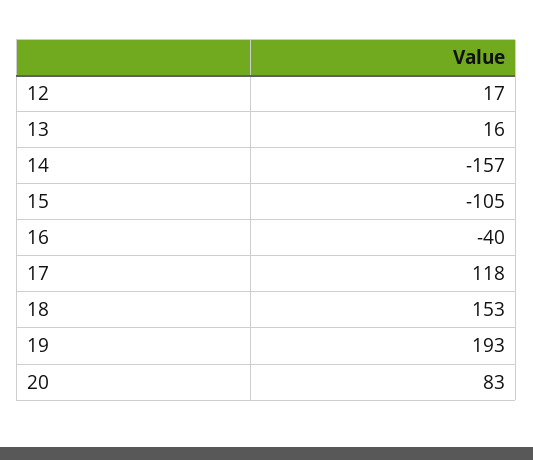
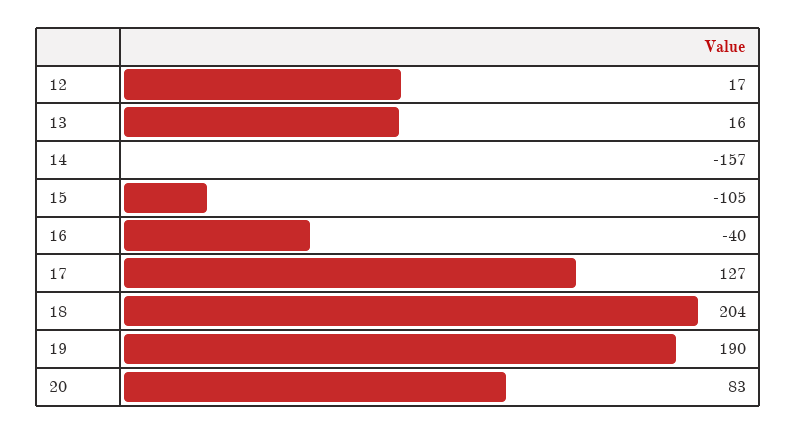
17: 118 -> 127
18: 153 -> 204
19: 193 -> 190

